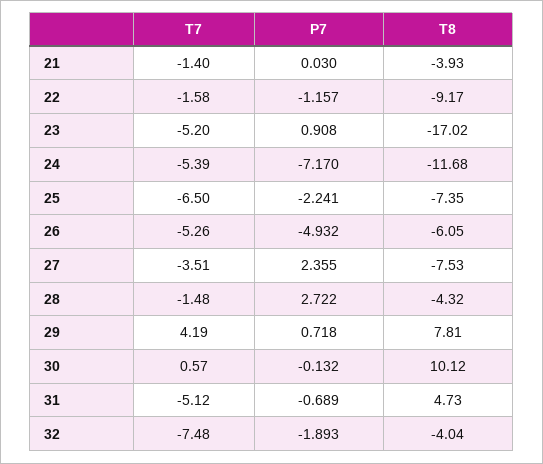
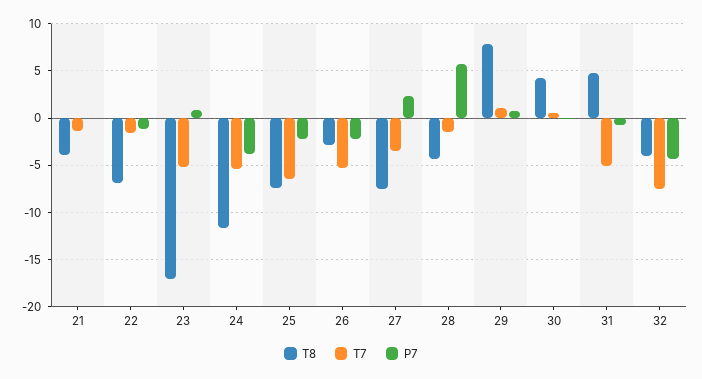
T8, 22: -9.17 -> -7
P7, 24: -7.17 -> -4
P7, 26: -4.932 -> -2
T8, 26: -6.05 -> -3
P7, 28: 2.722 -> 6
T7, 29: 4.19 -> 1
T8, 30: 10.12 -> 4
P7, 32: -1.893 -> -4

